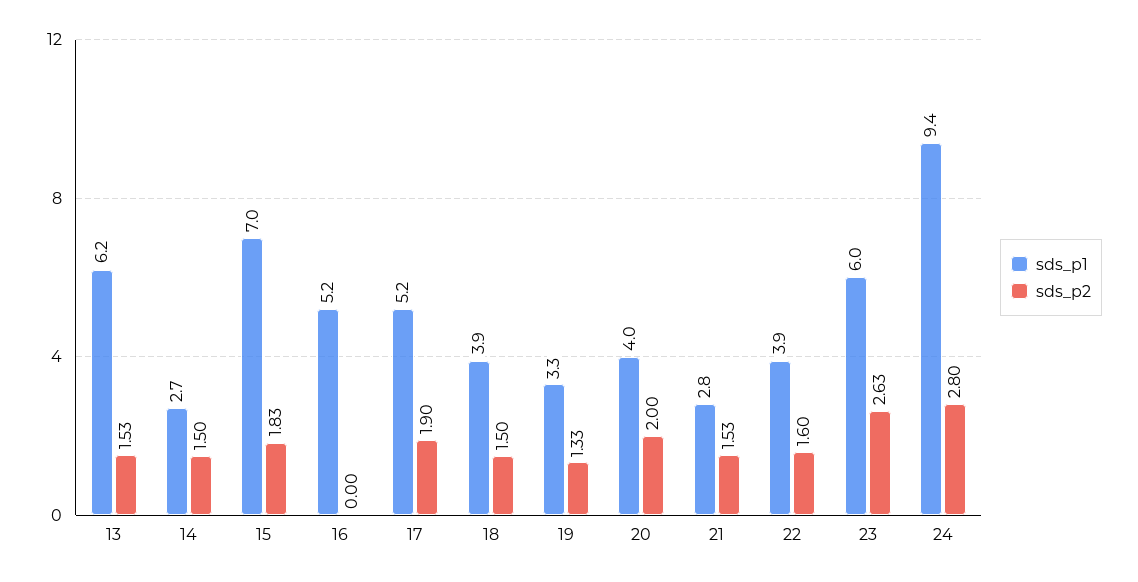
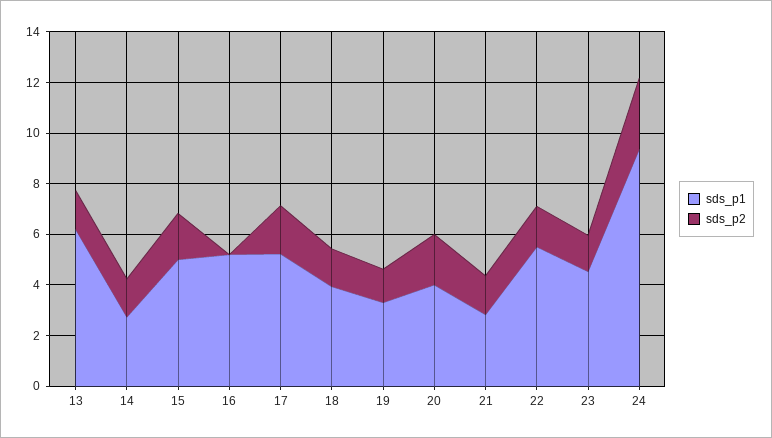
sds_p1, 15: 7 -> 5
sds_p1, 22: 3.9 -> 5.5
sds_p1, 23: 6 -> 4.5
sds_p2, 23: 2.63 -> 1.5

